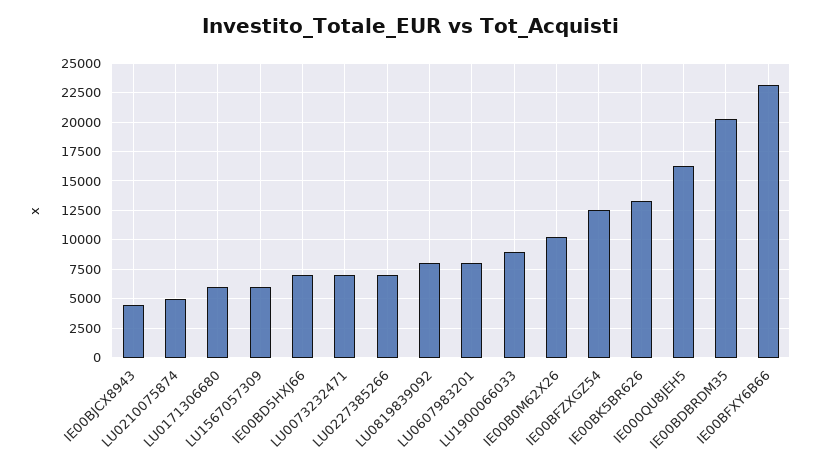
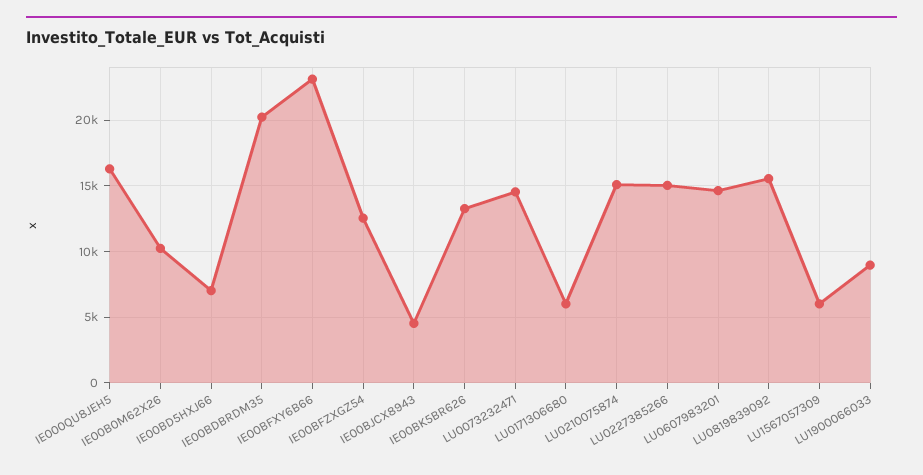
LU0210075874: 5000 -> 15000
LU0073232471: 7500 -> 14500
LU0227385266: 7500 -> 15000
LU0819839092: 7500 -> 15500
LU0607983201: 7500 -> 14500

